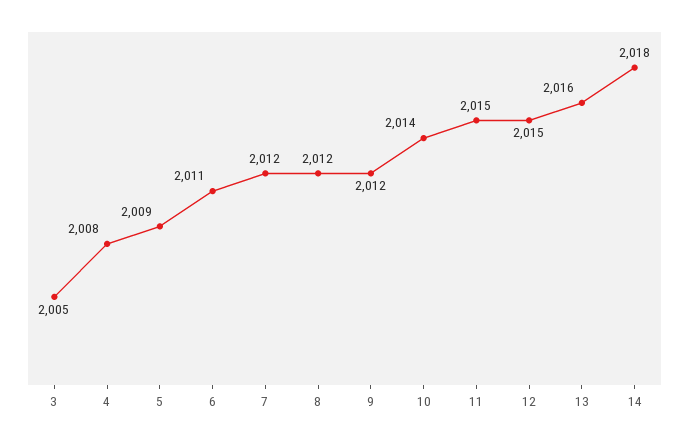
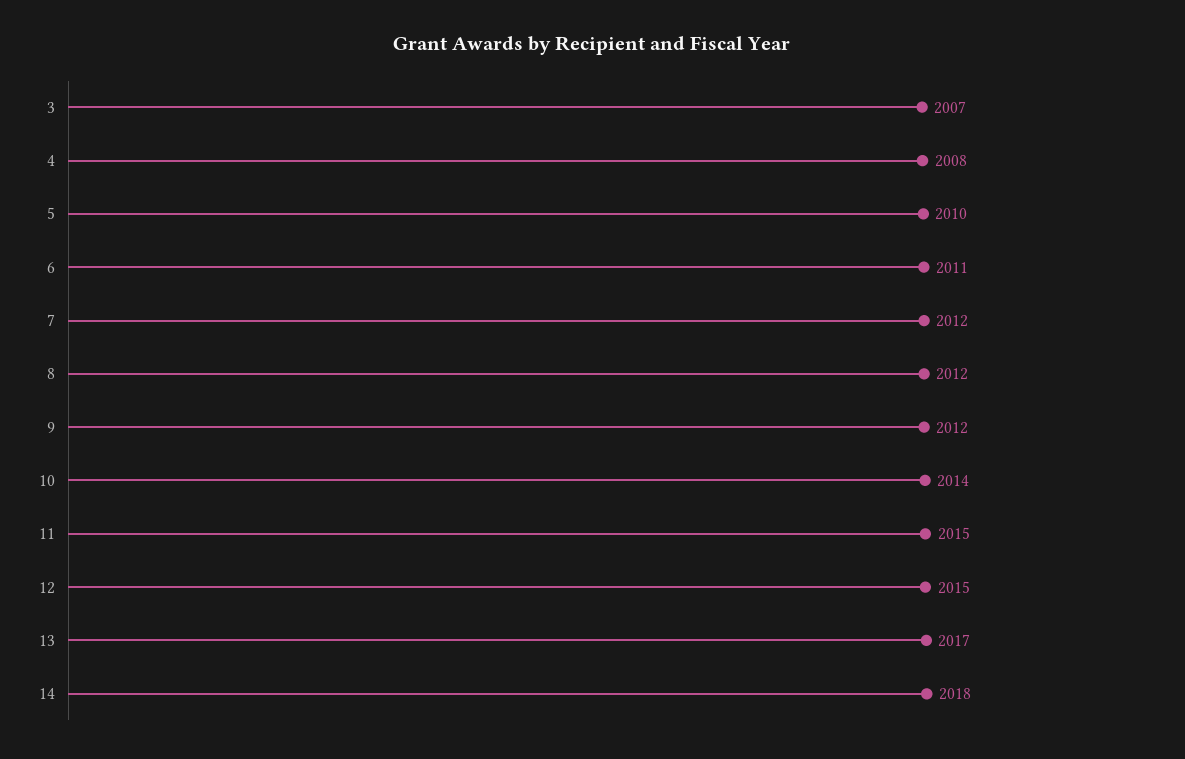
3: 2005 -> 2007
5: 2009 -> 2010
13: 2016 -> 2017

